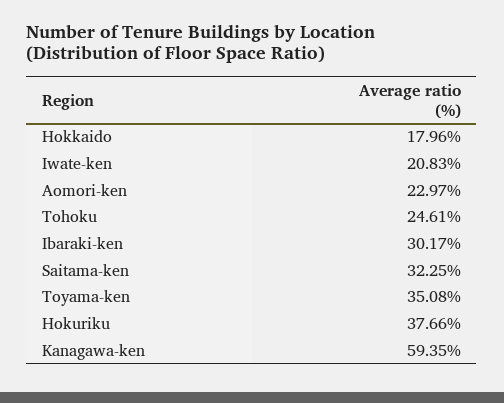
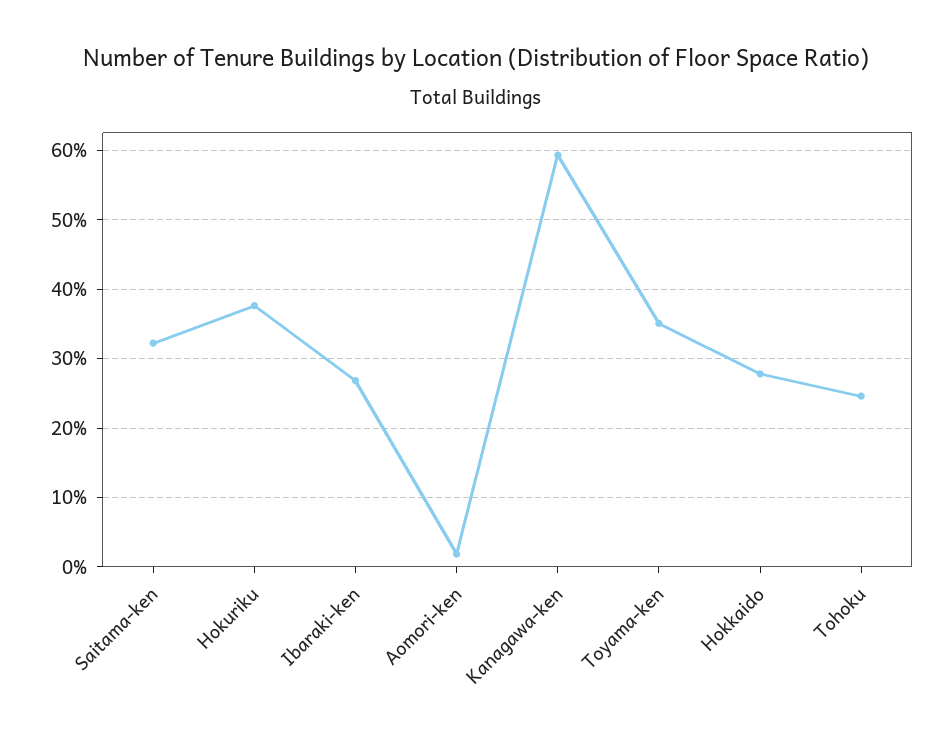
Hokkaido: 17.96 -> 28
Iwate-ken: 20.83 -> none
Aomori-ken: 22.97 -> 2
Ibaraki-ken: 30.17 -> 27

